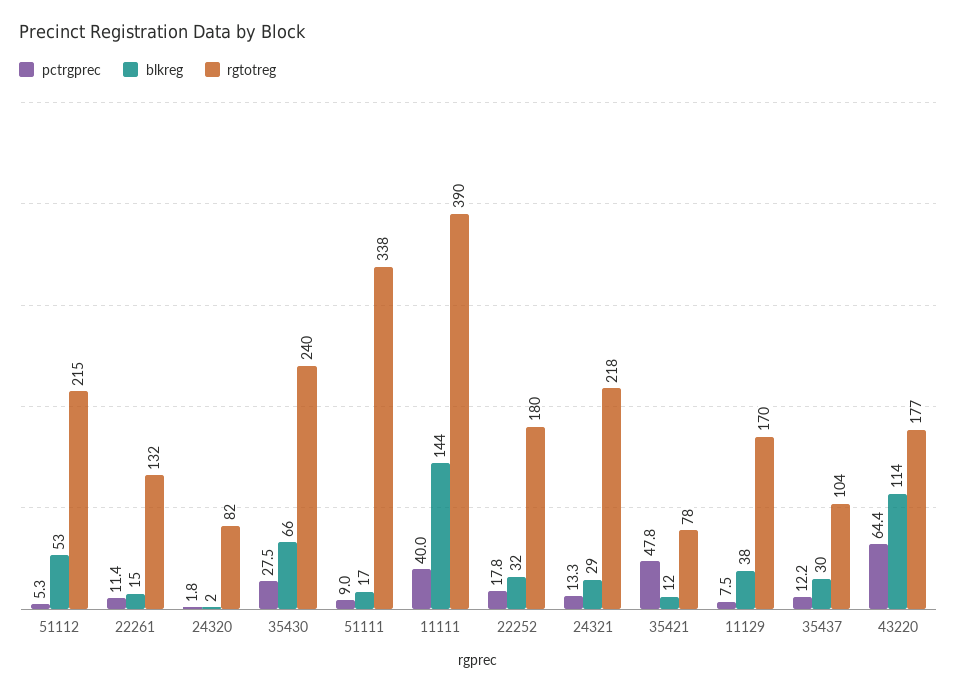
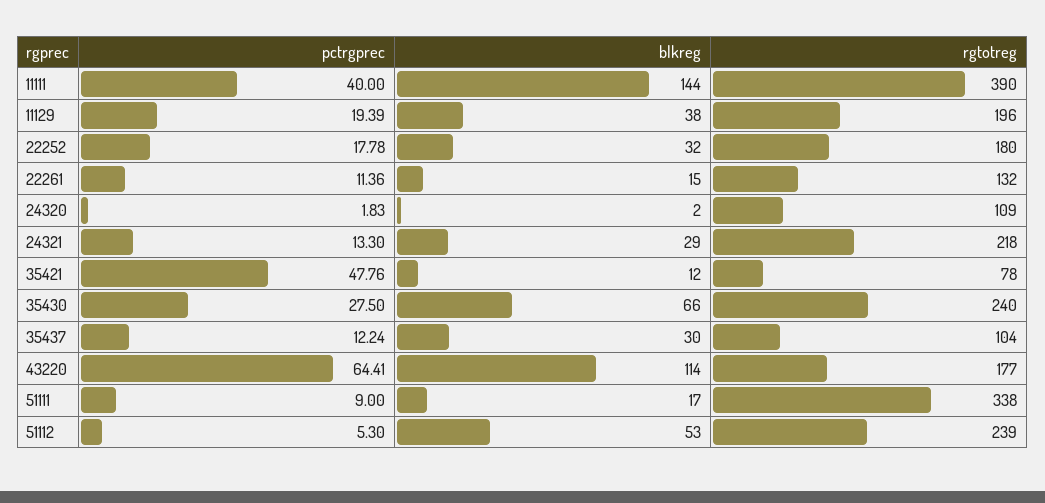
rgtotreg, 51112: 215 -> 239
rgtotreg, 24320: 82 -> 109
pctrgprec, 11129: 7.5 -> 19.39
rgtotreg, 11129: 170 -> 196

